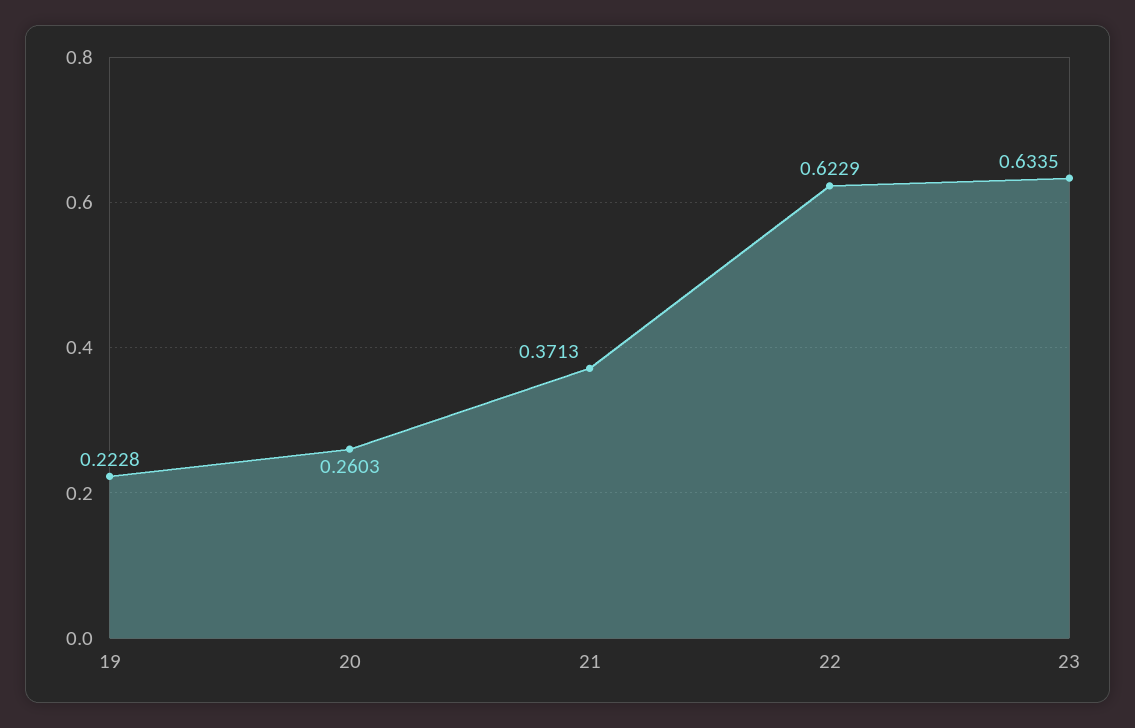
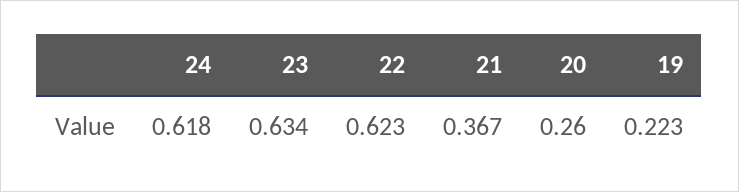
21: 0.3713 -> 0.367
24: none -> 0.618

